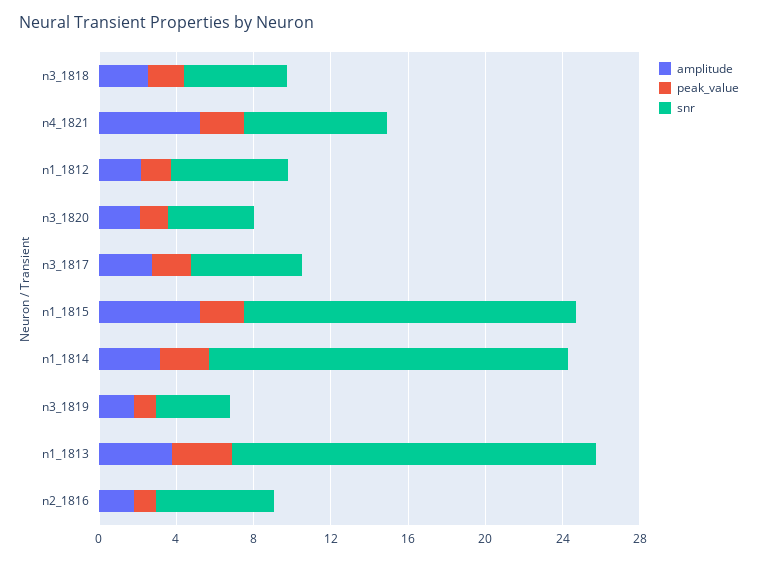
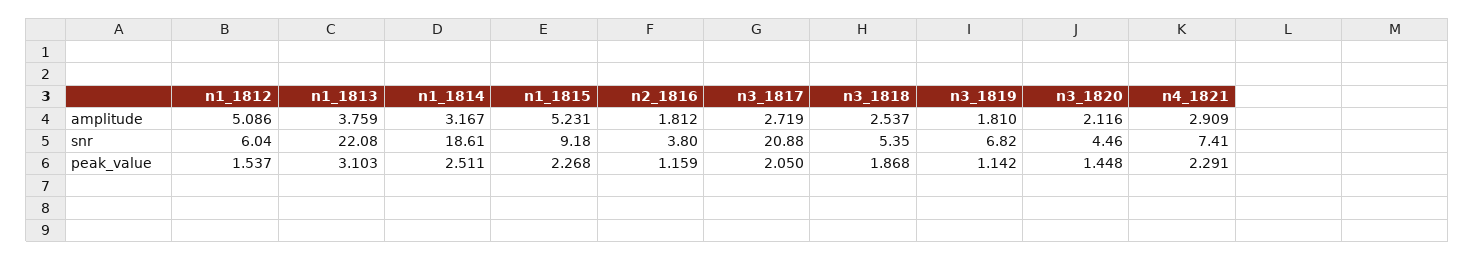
amplitude, n4_1821: 5 -> 2.909
amplitude, n1_1812: 2 -> 5.086
snr, n3_1817: 6 -> 20.88
snr, n1_1815: 17 -> 9.18
snr, n3_1819: 4 -> 6.82
snr, n1_1813: 19 -> 22.08
snr, n2_1816: 6 -> 3.8

